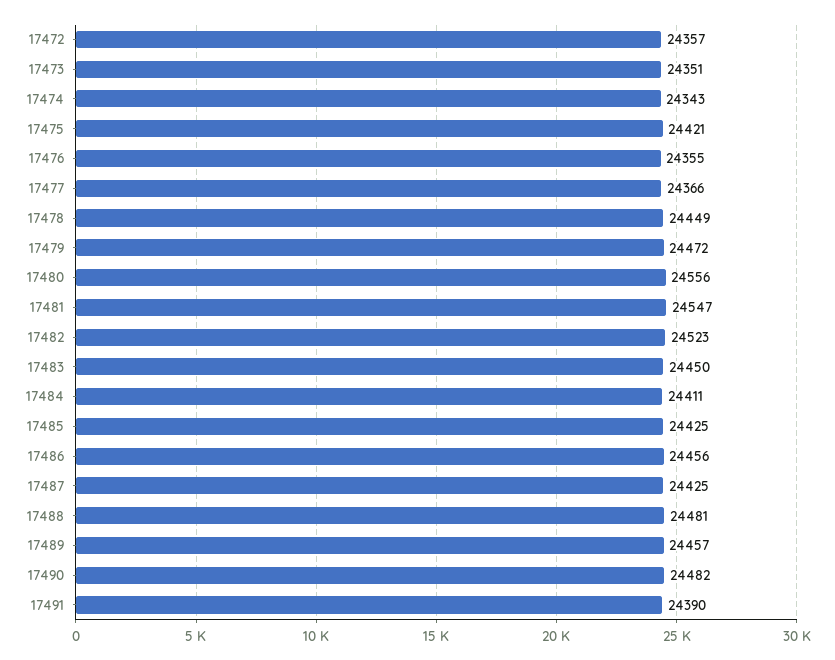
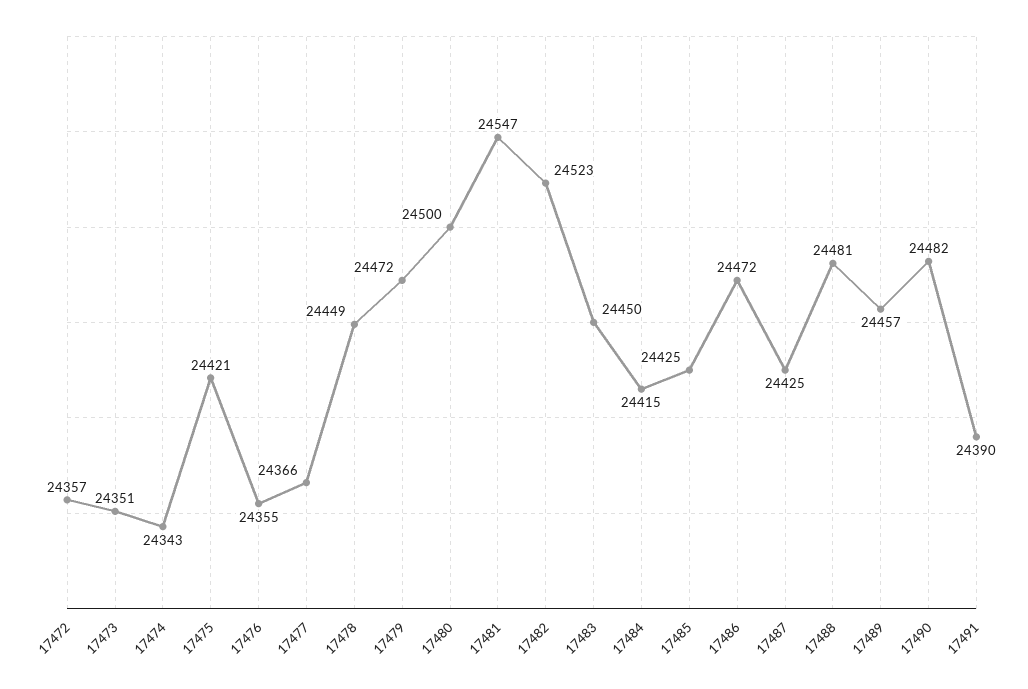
17480: 24556 -> 24500
17484: 24411 -> 24415
17486: 24456 -> 24472

